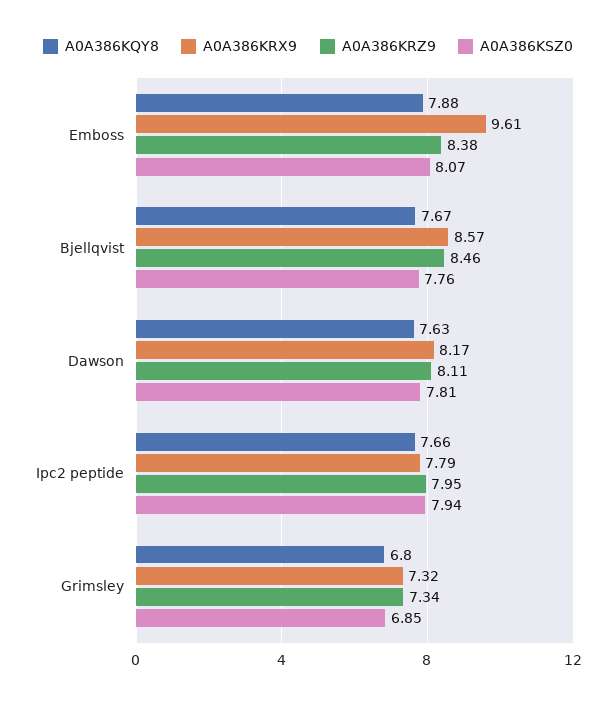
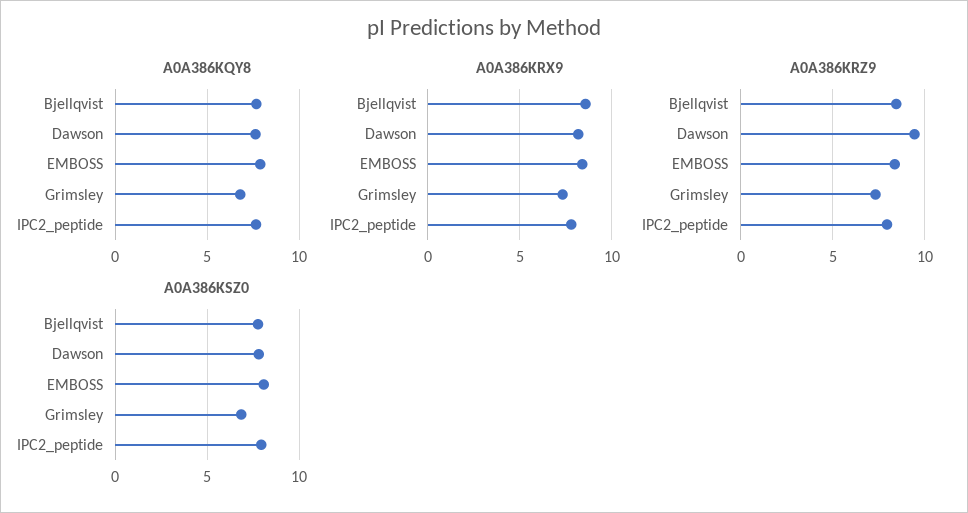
A0A386KRX9, Emboss: 9.61 -> 8.5
A0A386KRZ9, Dawson: 8.11 -> 9.5

